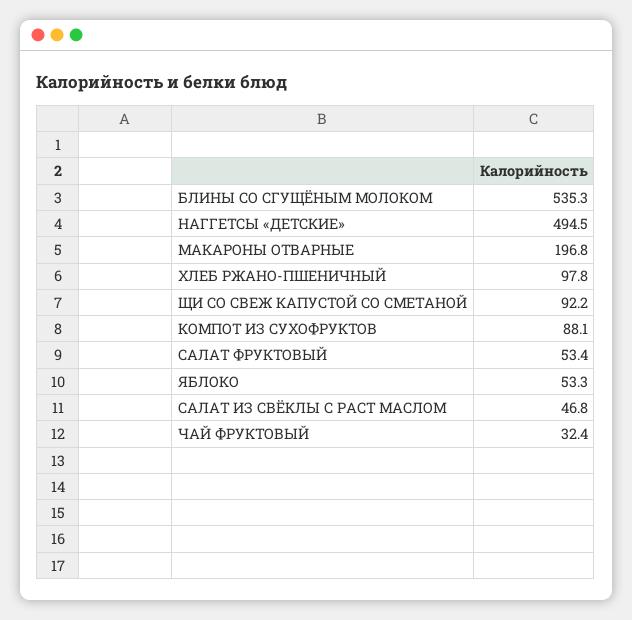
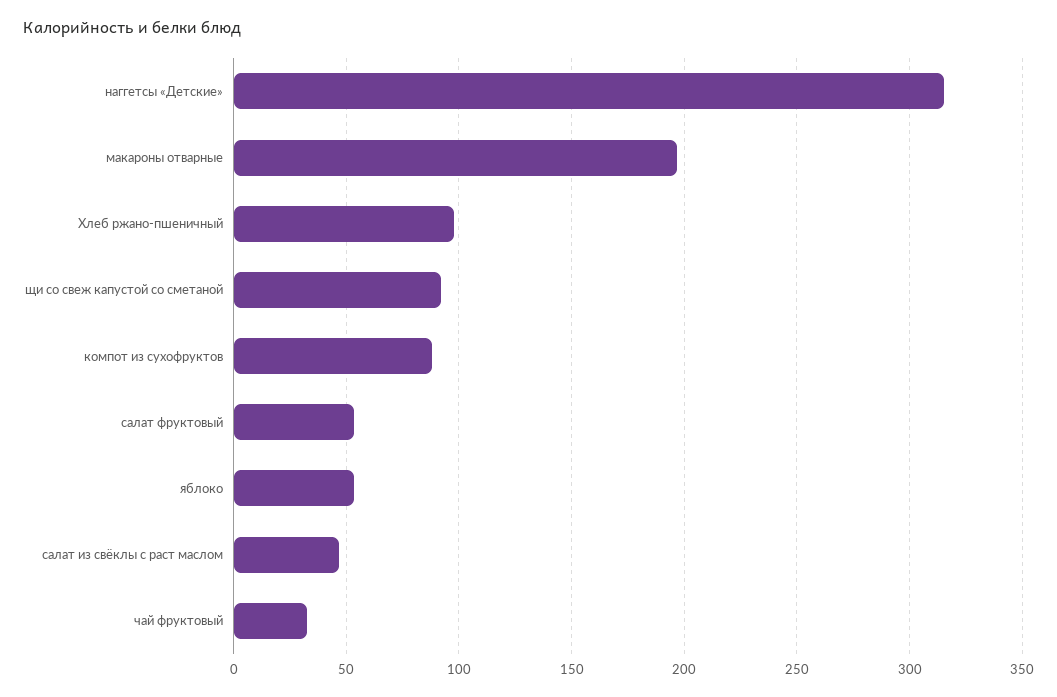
БЛИНЫ СО СГУЩЁНЫМ МОЛОКОМ: 535.3 -> none
НАГГЕТСЫ «ДЕТСКИЕ»: 494.5 -> 315

